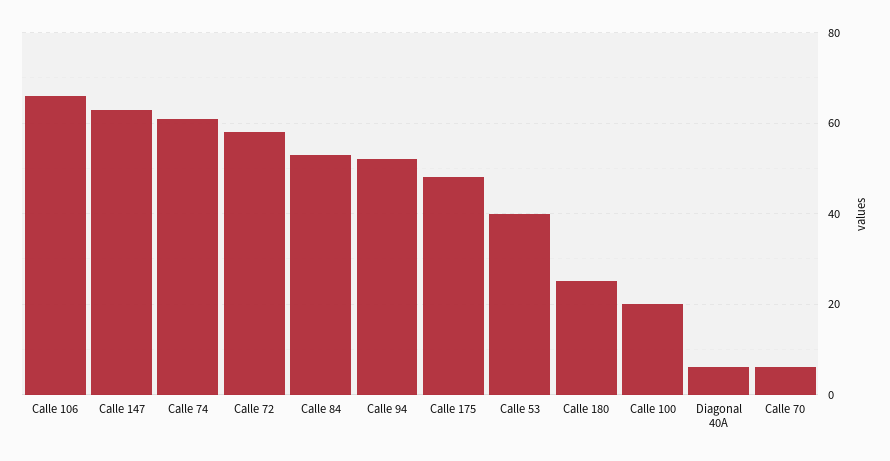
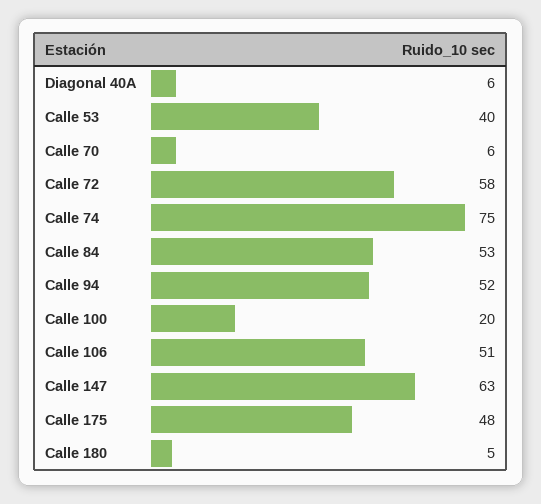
Calle 106: 65 -> 51
Calle 74: 60 -> 75
Calle 180: 25 -> 5

